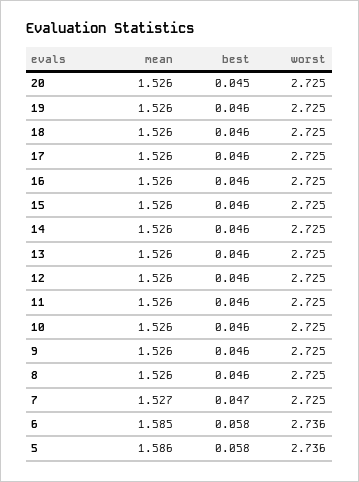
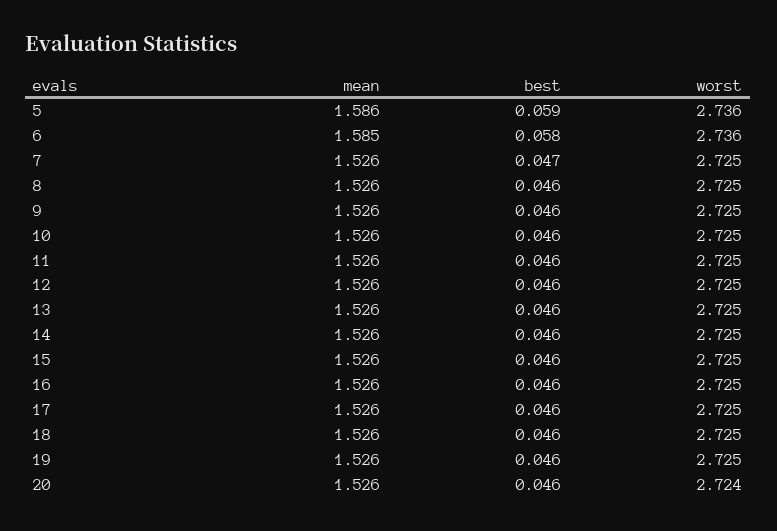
best, 20: 0.045 -> 0.046
worst, 20: 2.725 -> 2.724
mean, 7: 1.527 -> 1.526
best, 5: 0.058 -> 0.059

